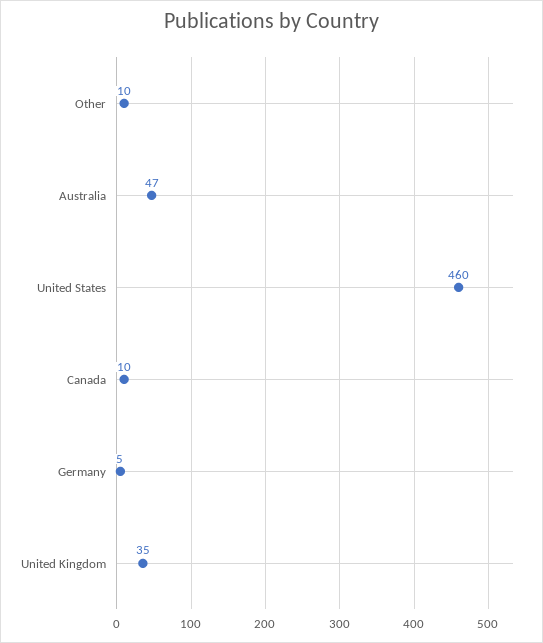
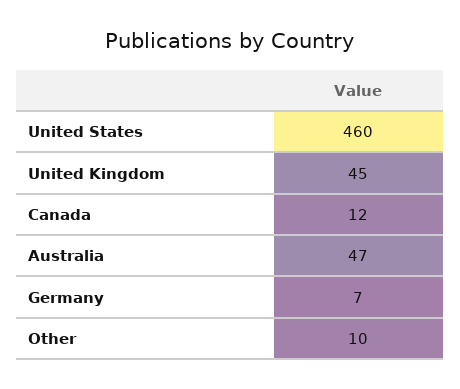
Canada: 10 -> 12
Germany: 5 -> 7
United Kingdom: 35 -> 45

